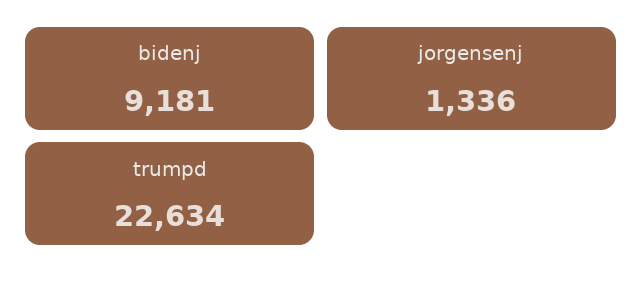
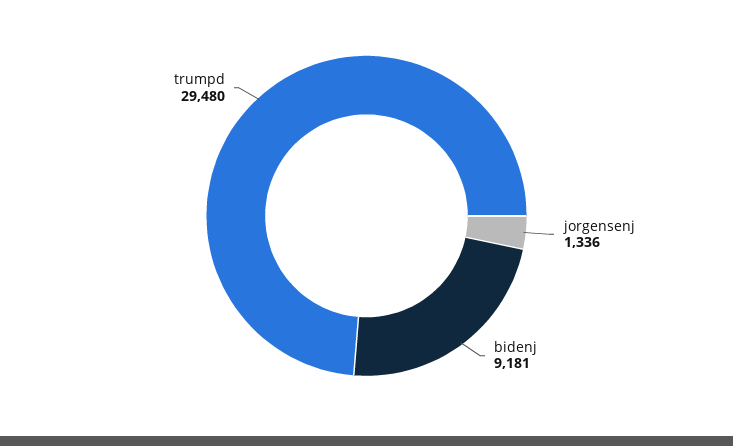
trumpd: 22634 -> 29480

